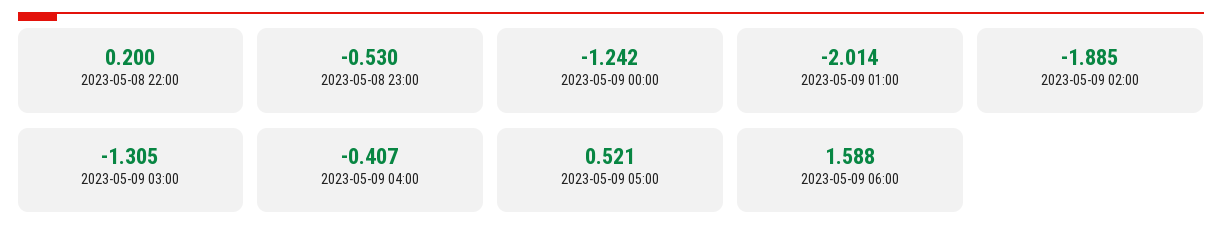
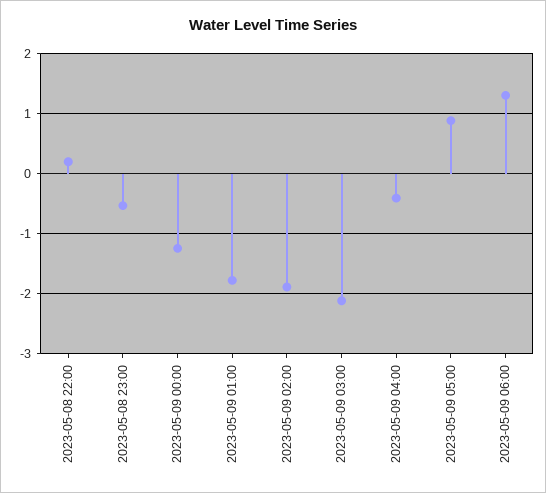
2023-05-09 01:00: -2.014 -> -1.8
2023-05-09 03:00: -1.305 -> -2.1
2023-05-09 05:00: 0.521 -> 0.9
2023-05-09 06:00: 1.588 -> 1.3

